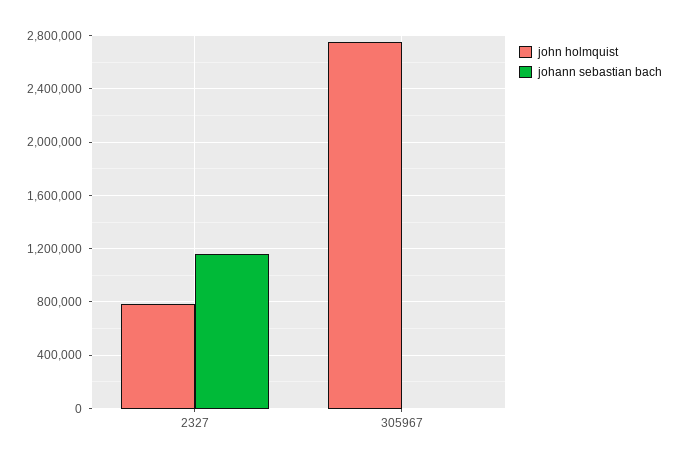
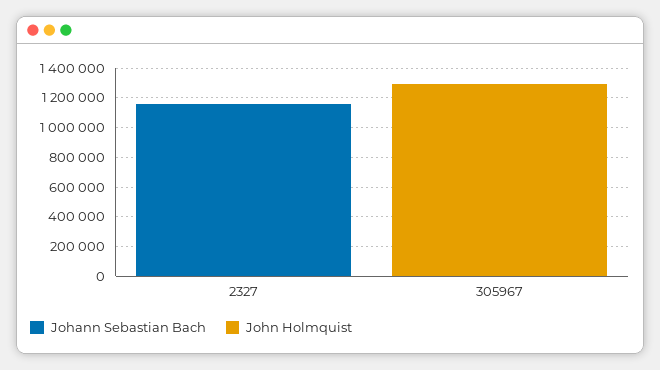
john holmquist, 2327: 800000 -> 0
john holmquist, 305967: 2750000 -> 1300000

